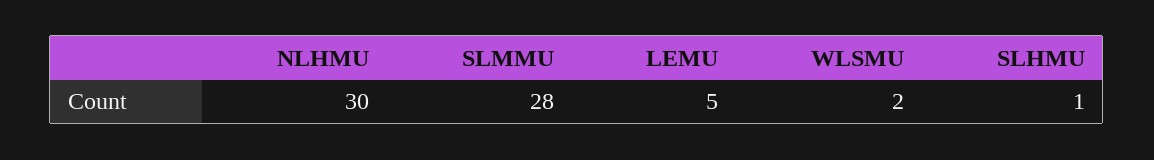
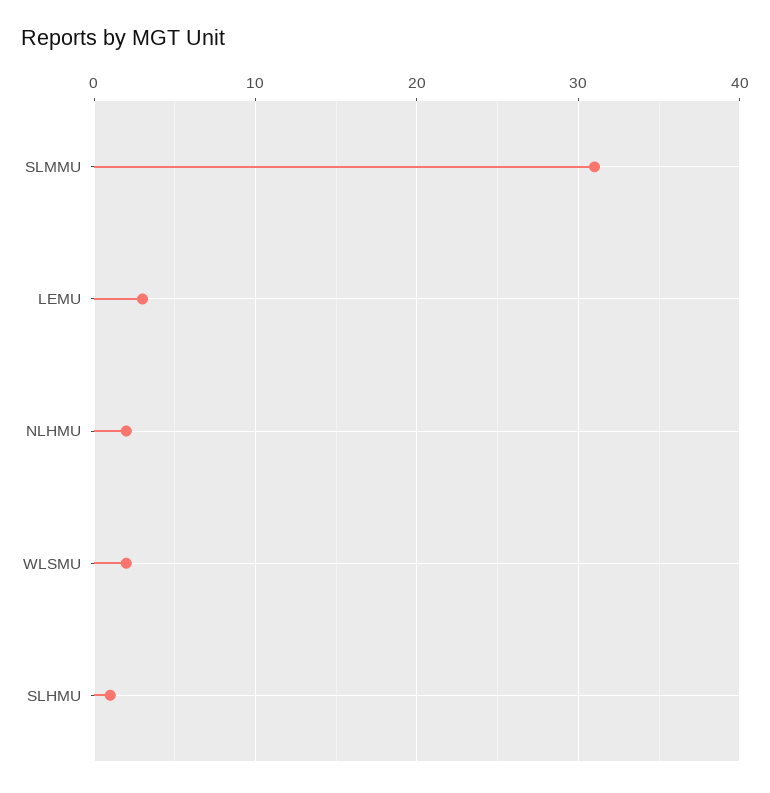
NLHMU: 30 -> 2
SLMMU: 28 -> 31
LEMU: 5 -> 3

